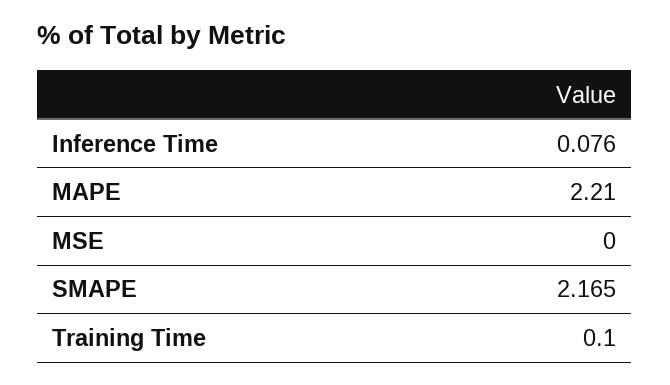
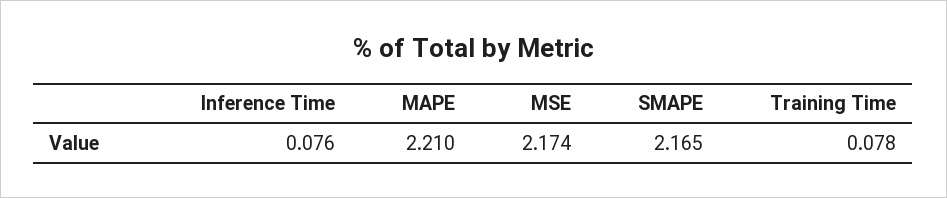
MSE: 0 -> 2.174
Training Time: 0.1 -> 0.078

